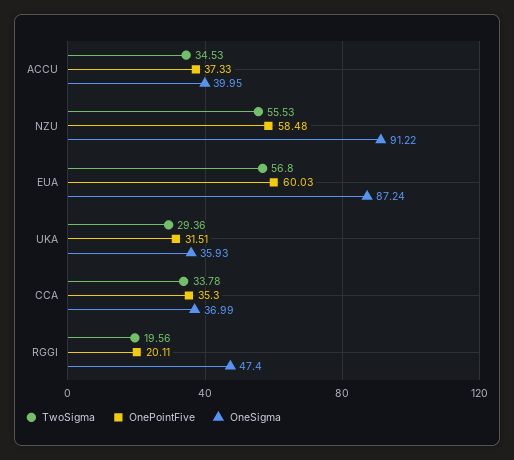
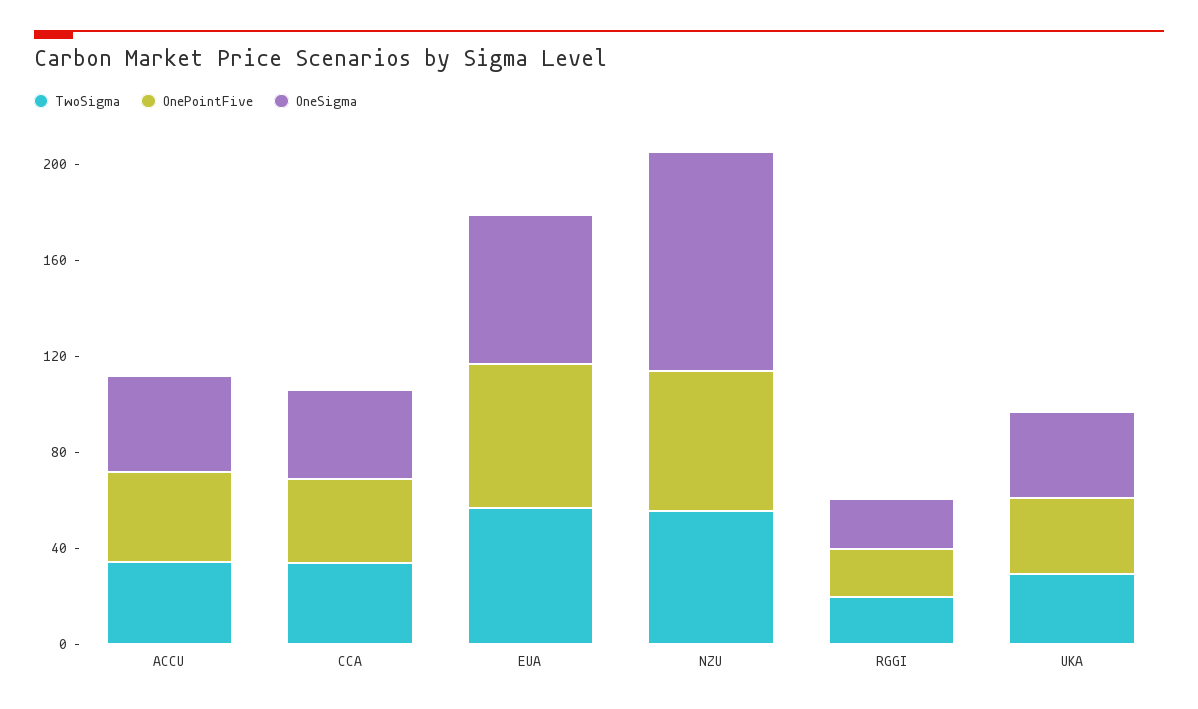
OneSigma, EUA: 87.24 -> 60
OneSigma, RGGI: 47.4 -> 20

